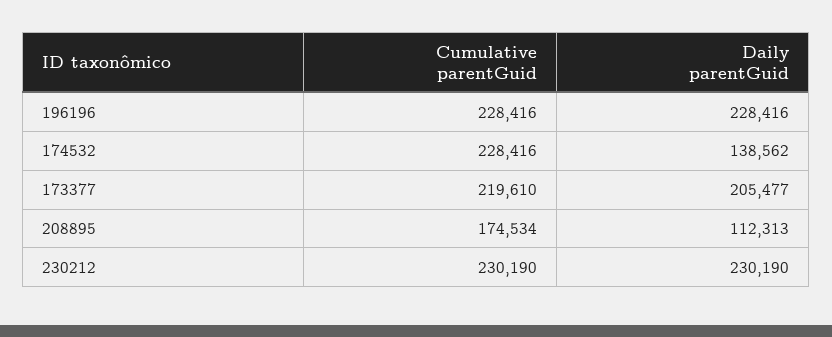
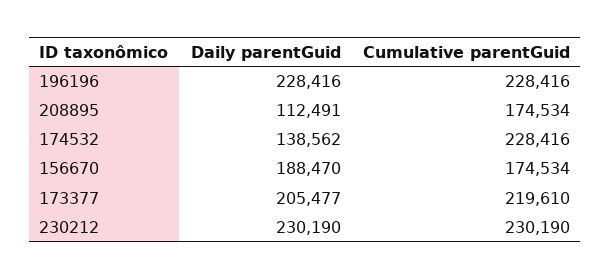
Daily parentGuid, 208895: 112313 -> 112491
Daily parentGuid, 156670: none -> 188470
Cumulative parentGuid, 156670: none -> 174534

